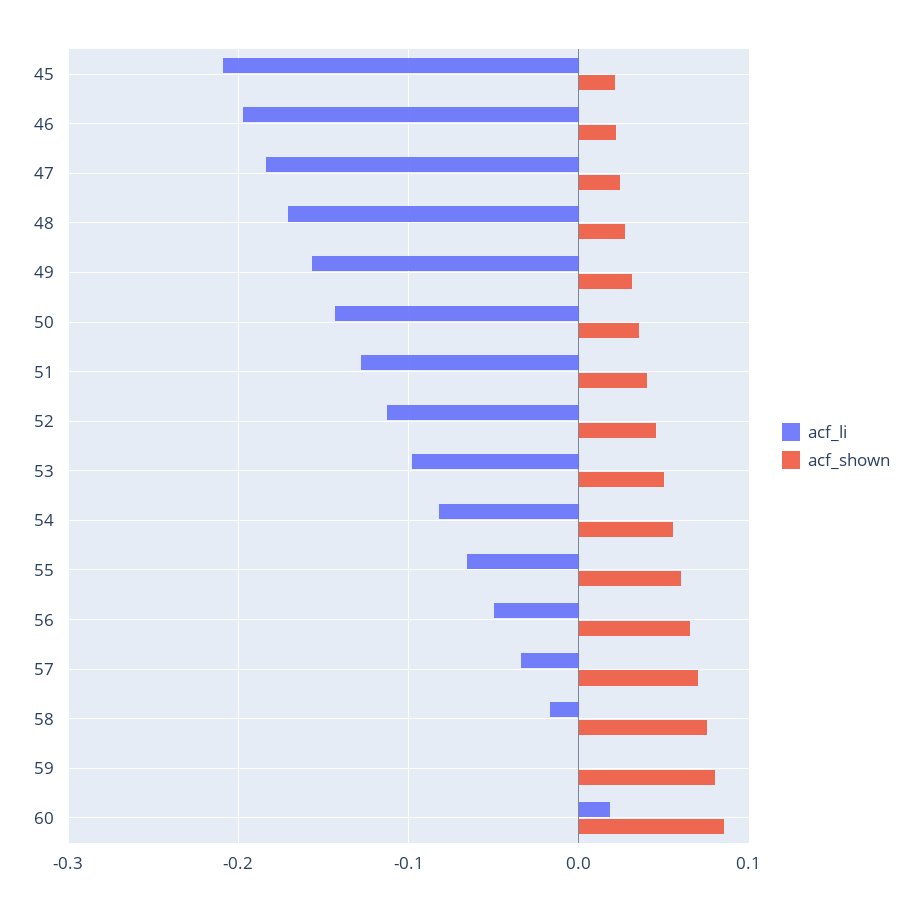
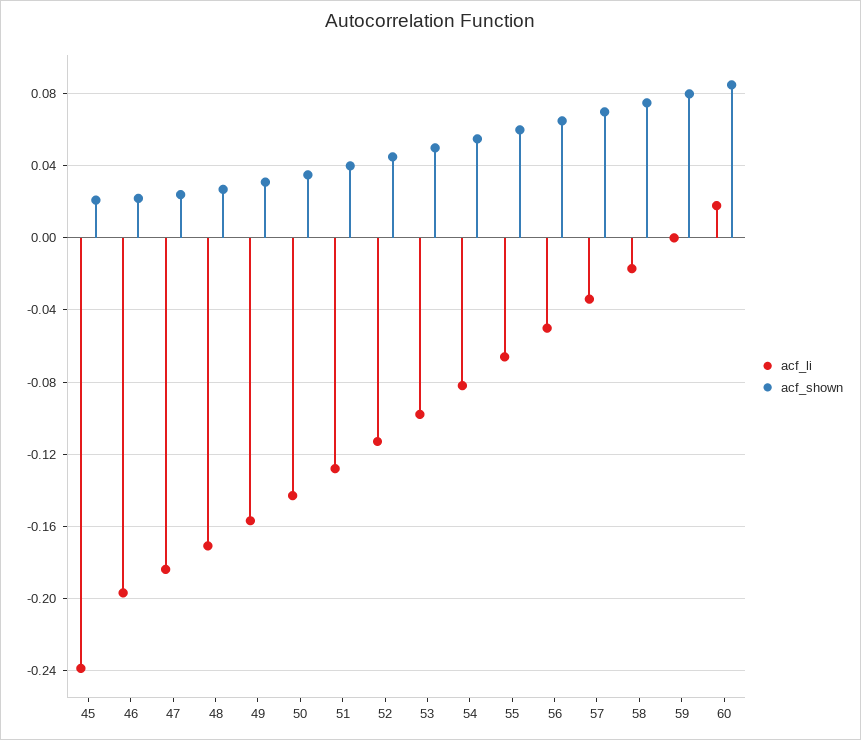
acf_li, 45: -0.21 -> -0.24

